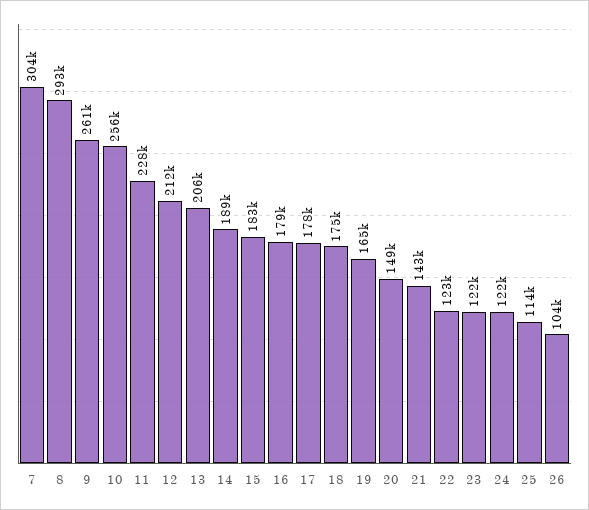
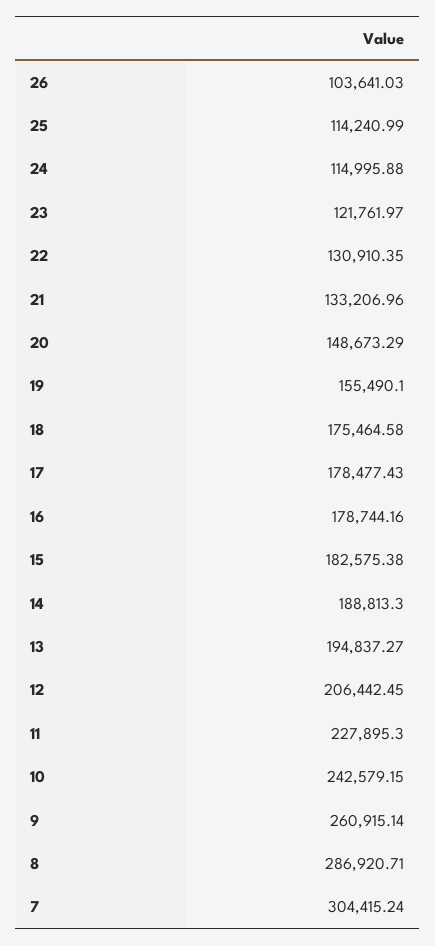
8: 293000 -> 286920.71
10: 256000 -> 242579.15
12: 212000 -> 206442.45
13: 206000 -> 194837.27
19: 165000 -> 155490.1
21: 143000 -> 133206.96
22: 123000 -> 130910.35
24: 122000 -> 114995.88

